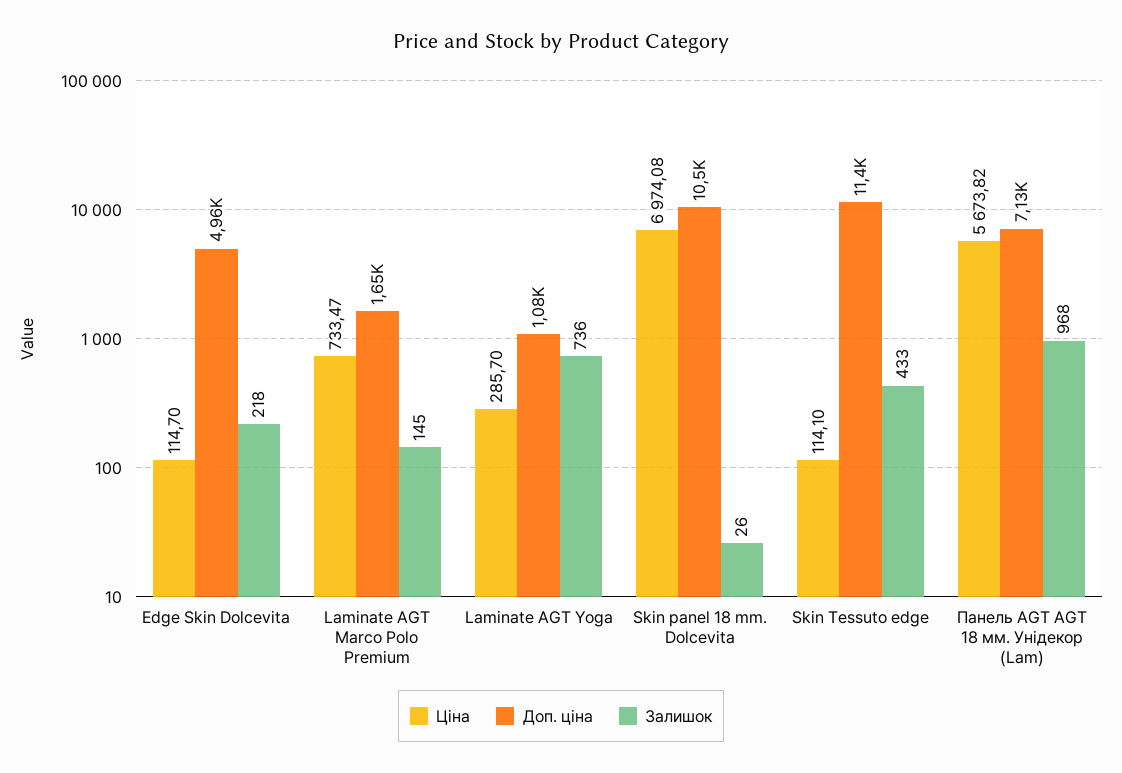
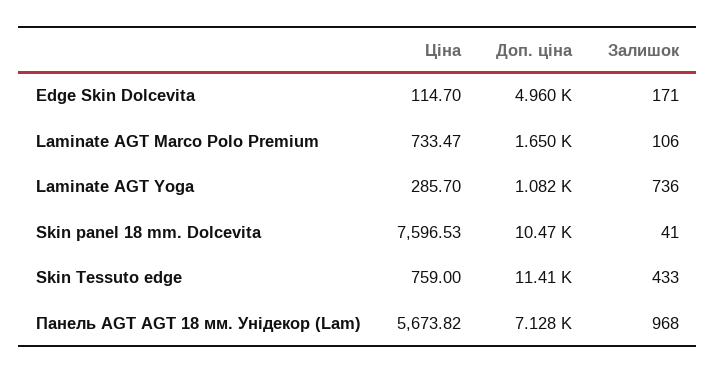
Залишок, Edge Skin Dolcevita: 218 -> 171
Залишок, Laminate AGT Marco Polo Premium: 145 -> 106
Ціна, Skin panel 18 mm. Dolcevita: 6974.08 -> 7596.53
Залишок, Skin panel 18 mm. Dolcevita: 26 -> 41
Ціна, Skin Tessuto edge: 114.1 -> 759

